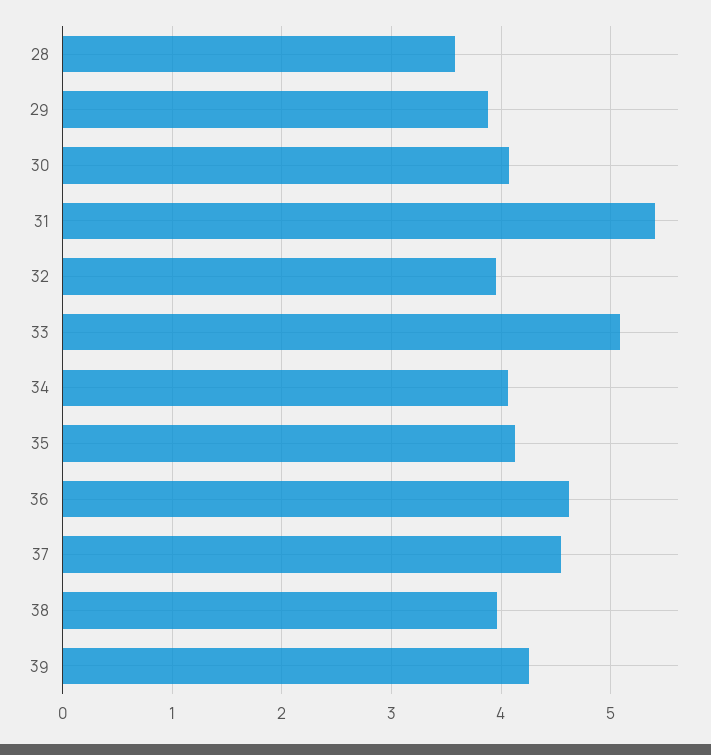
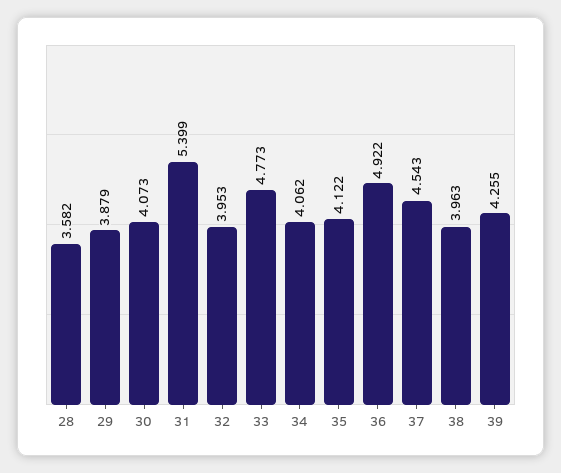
33: 5.1 -> 4.773
36: 4.6 -> 4.922

